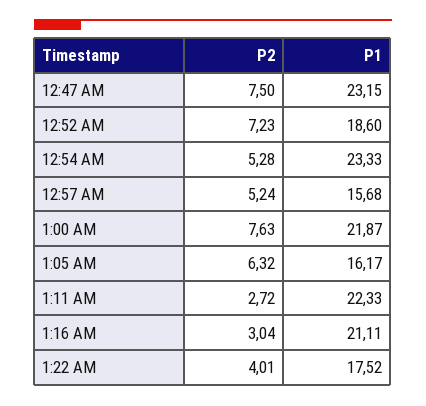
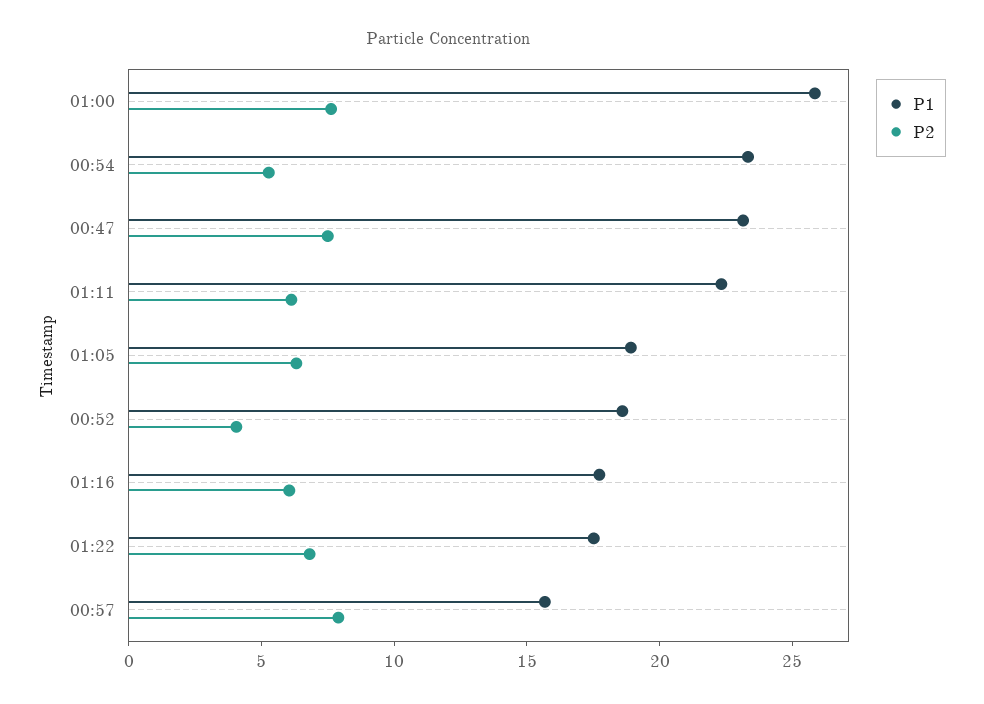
P2, 12:52 AM: 7.23 -> 4
P2, 12:57 AM: 5.24 -> 8
P1, 1:00 AM: 21.87 -> 26
P1, 1:05 AM: 16.17 -> 19
P2, 1:11 AM: 2.72 -> 6
P2, 1:16 AM: 3.04 -> 6
P1, 1:16 AM: 21.11 -> 18
P2, 1:22 AM: 4.01 -> 7

